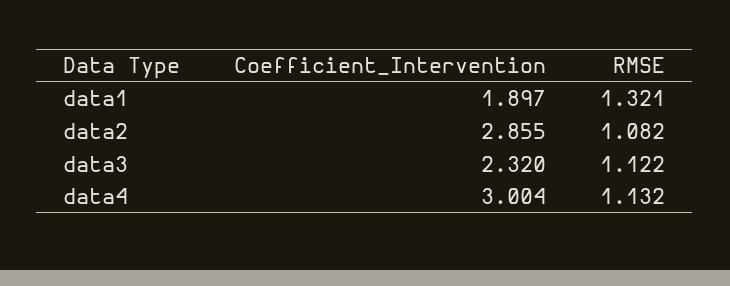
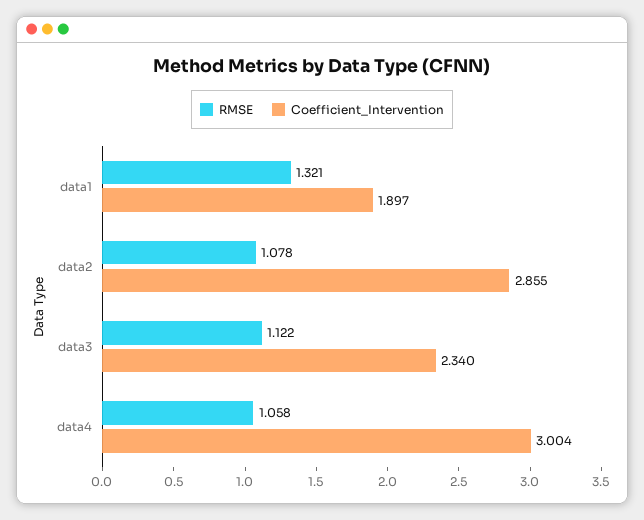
RMSE, data2: 1.082 -> 1.078
Coefficient_Intervention, data3: 2.32 -> 2.34
RMSE, data4: 1.132 -> 1.058

